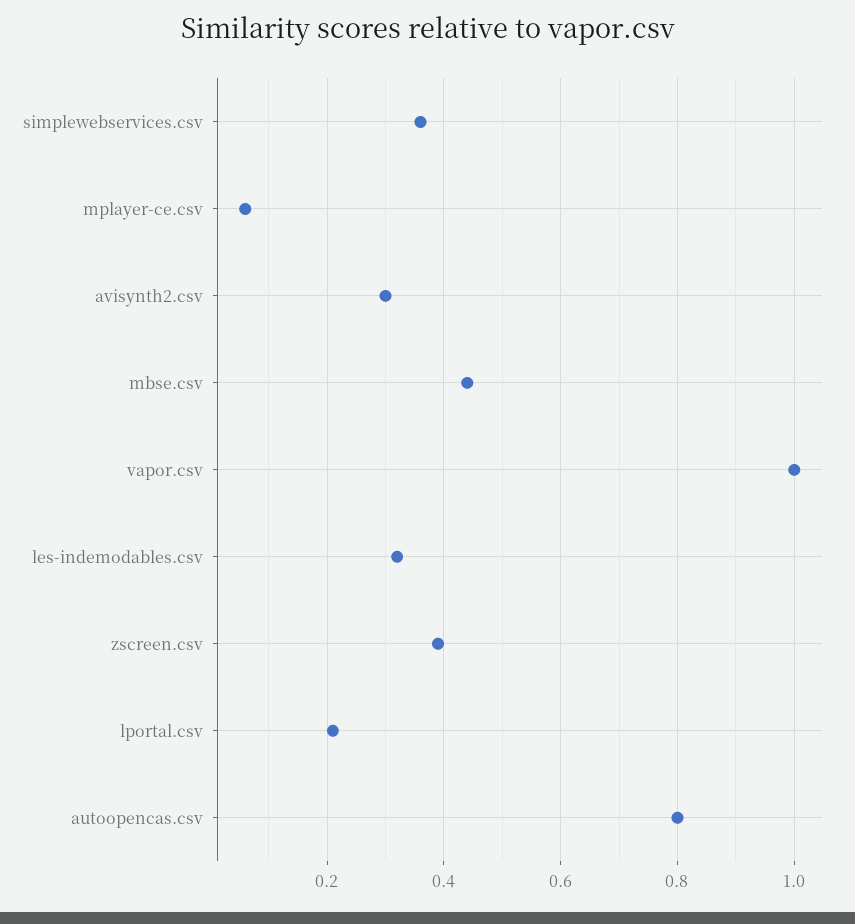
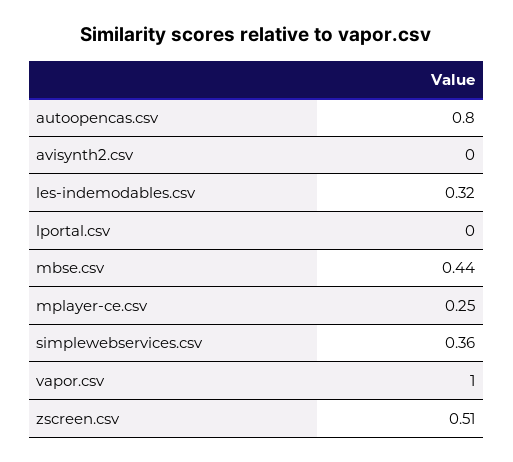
mplayer-ce.csv: 0.05 -> 0.25
avisynth2.csv: 0.3 -> 0
zscreen.csv: 0.4 -> 0.51
lportal.csv: 0.2 -> 0

